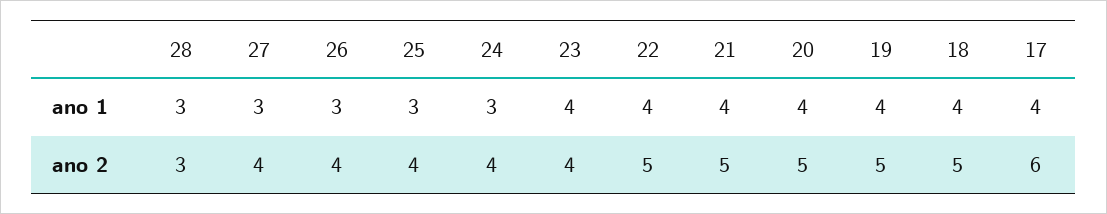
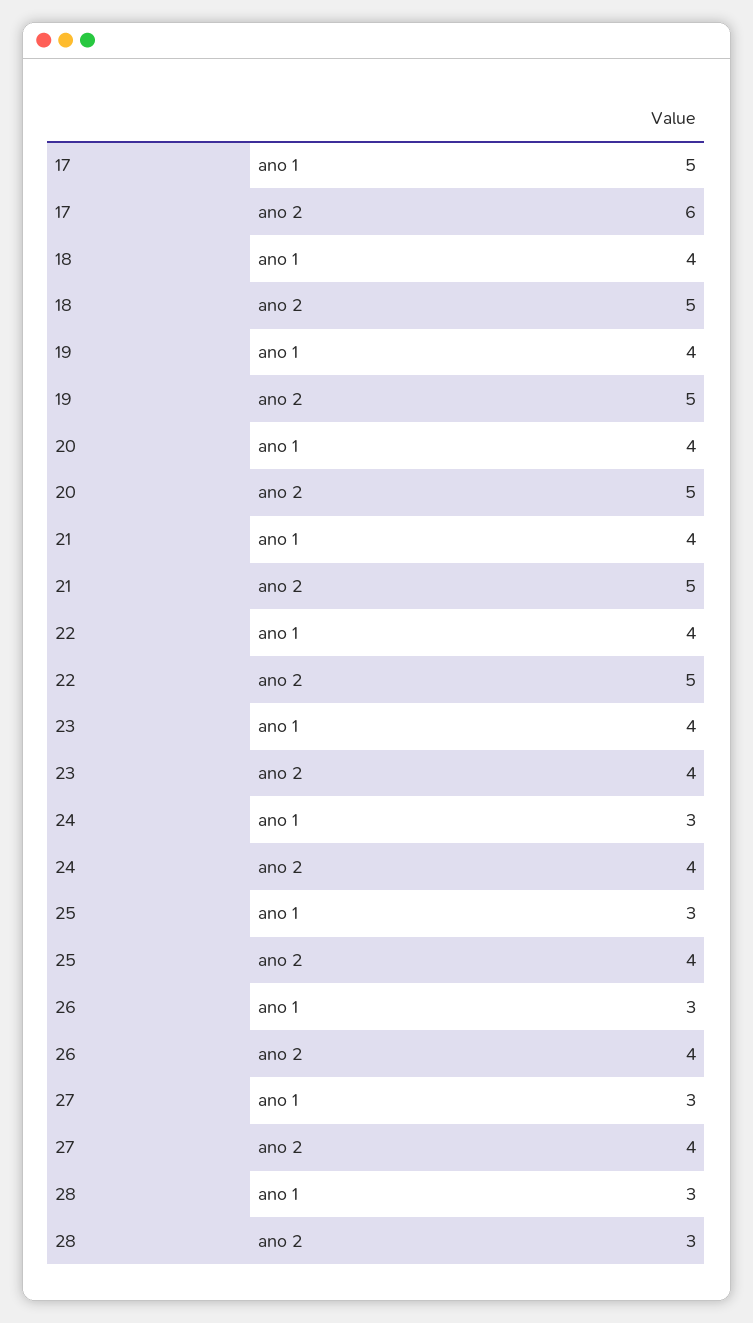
17, ano 1: 4 -> 5

